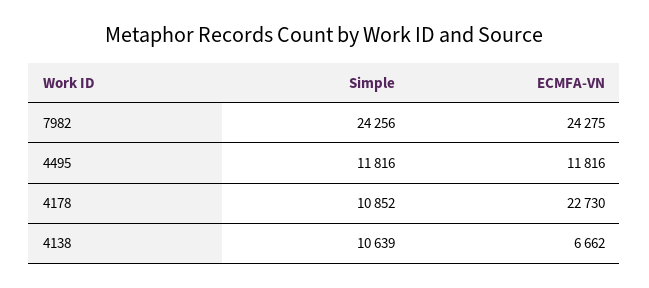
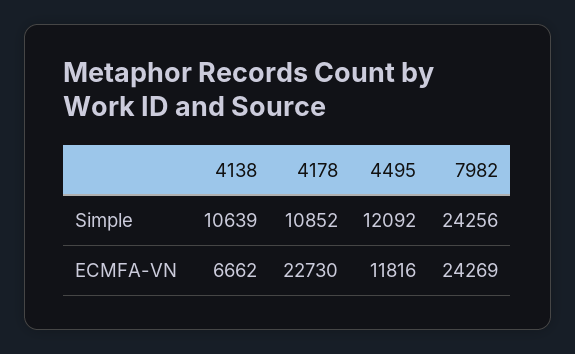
ECMFA-VN, 7982: 24275 -> 24269
Simple, 4495: 11816 -> 12092

